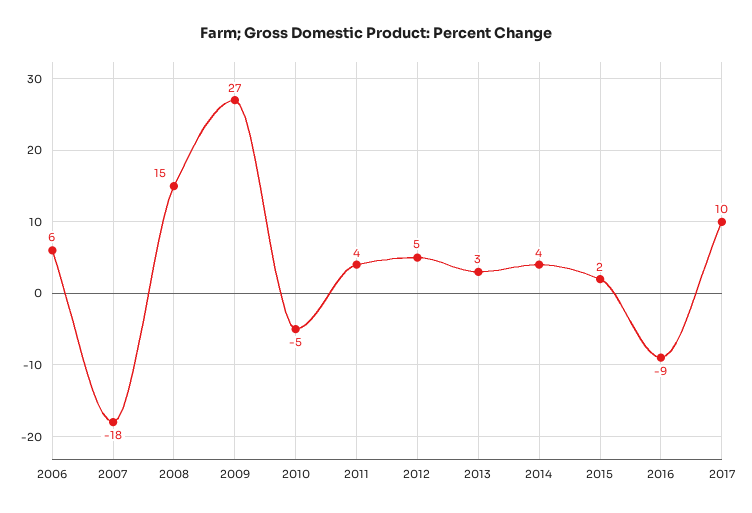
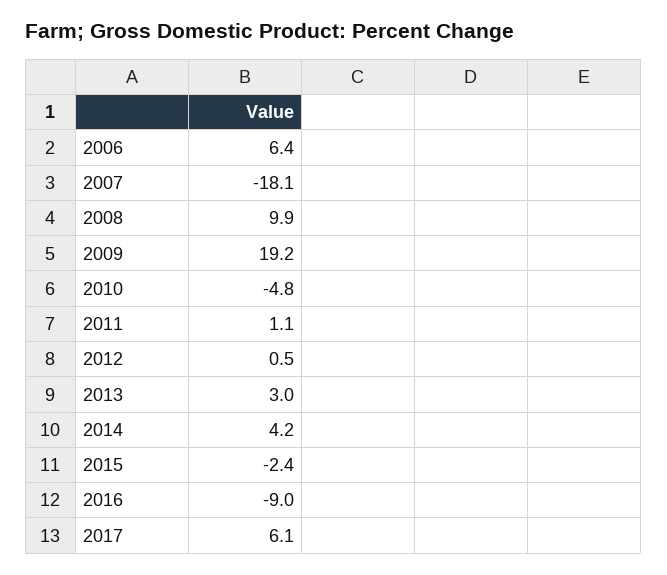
2008: 15 -> 9.9
2009: 27 -> 19.2
2011: 4 -> 1.1
2012: 5 -> 0.5
2015: 2 -> -2.4
2017: 10 -> 6.1

